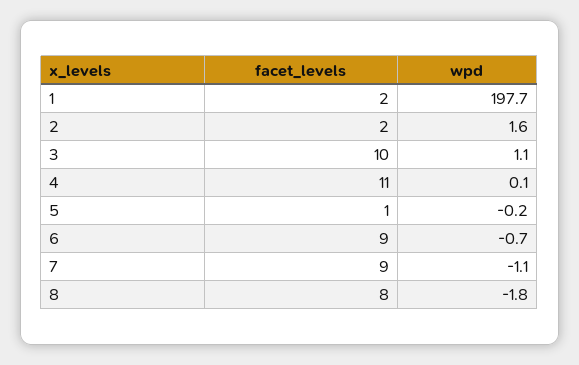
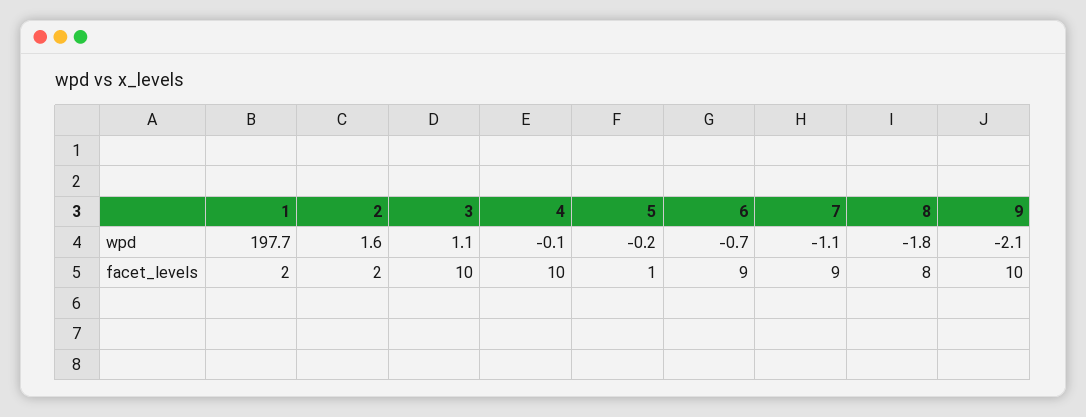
facet_levels, 4: 11 -> 10
wpd, 4: 0.1 -> -0.1
wpd, 9: none -> -2.1
facet_levels, 9: none -> 10

